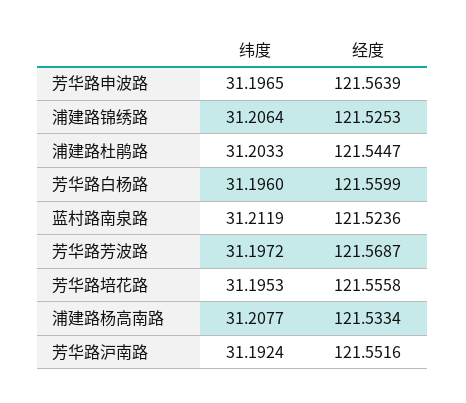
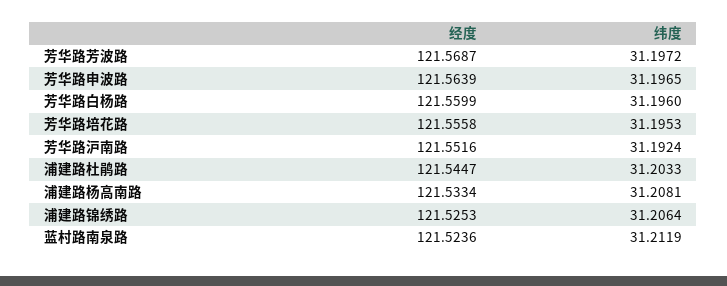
纬度, 浦建路杨高南路: 31.2077 -> 31.2081

